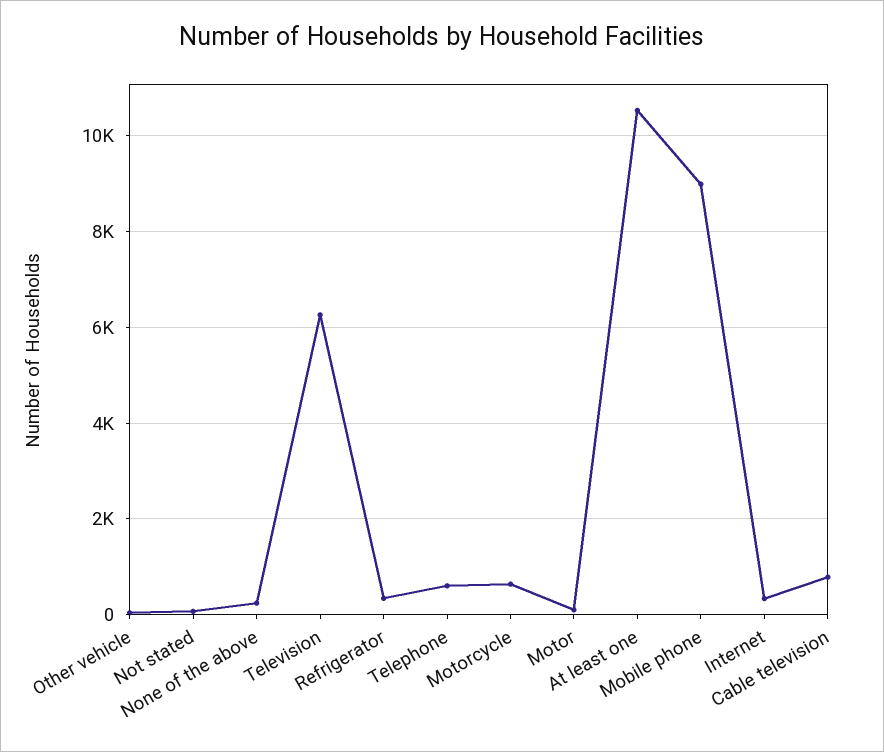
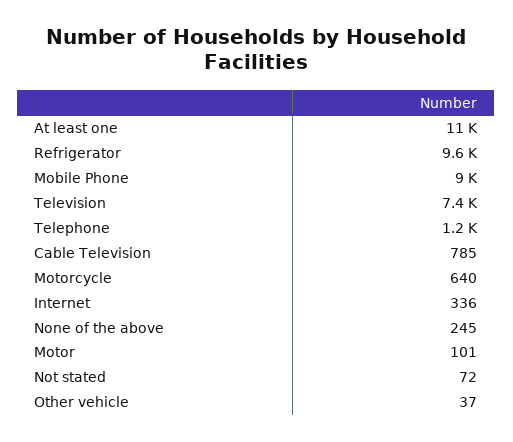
Television: 6200 -> 7400
Refrigerator: 400 -> 9600
Telephone: 600 -> 1200

